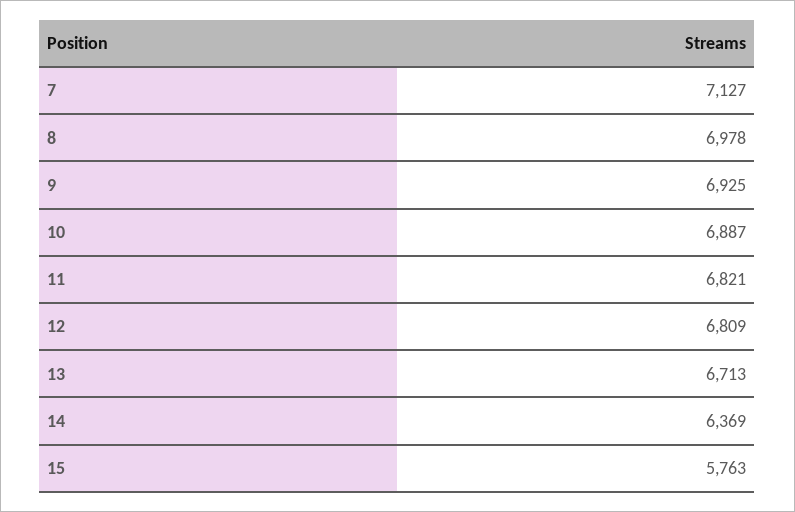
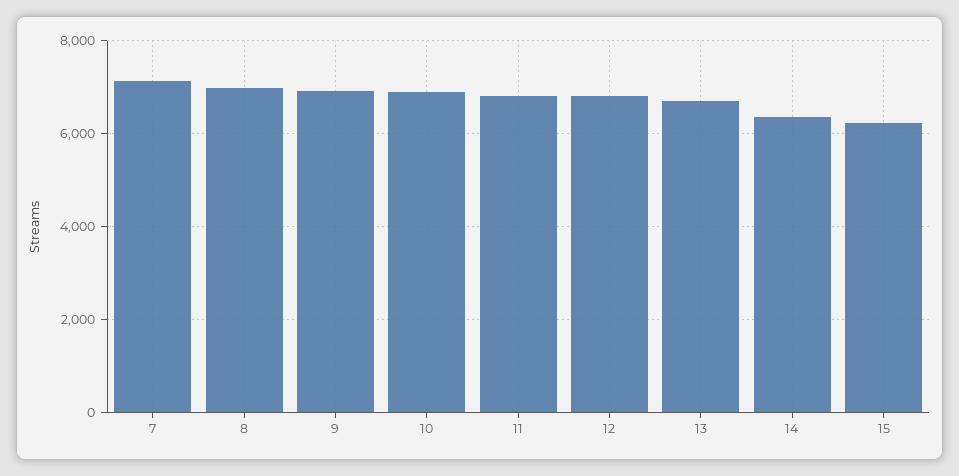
15: 5763 -> 6200

